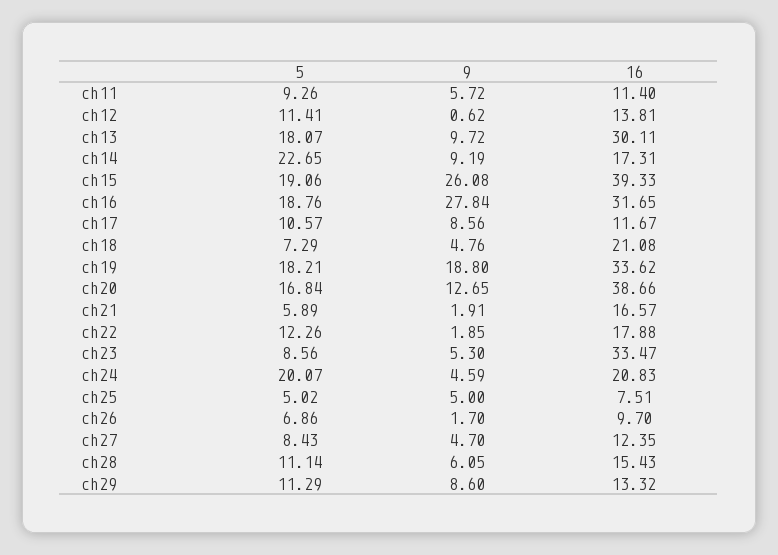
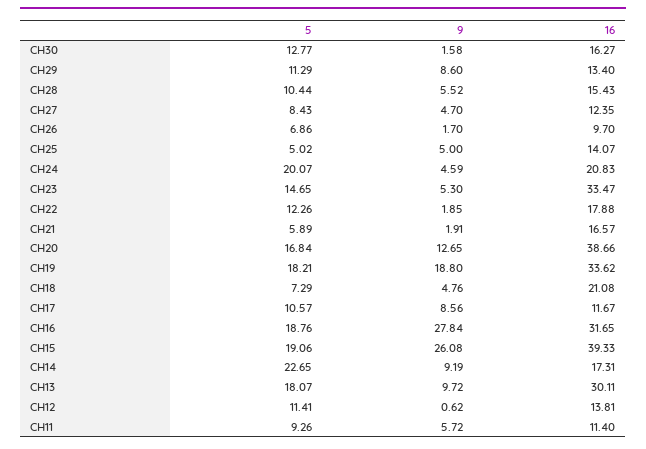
5, ch23: 8.56 -> 14.65
16, ch25: 7.51 -> 14.07
5, ch28: 11.14 -> 10.44
9, ch28: 6.05 -> 5.52
16, ch29: 13.32 -> 13.4
5, CH30: none -> 12.77
9, CH30: none -> 1.58
16, CH30: none -> 16.27

